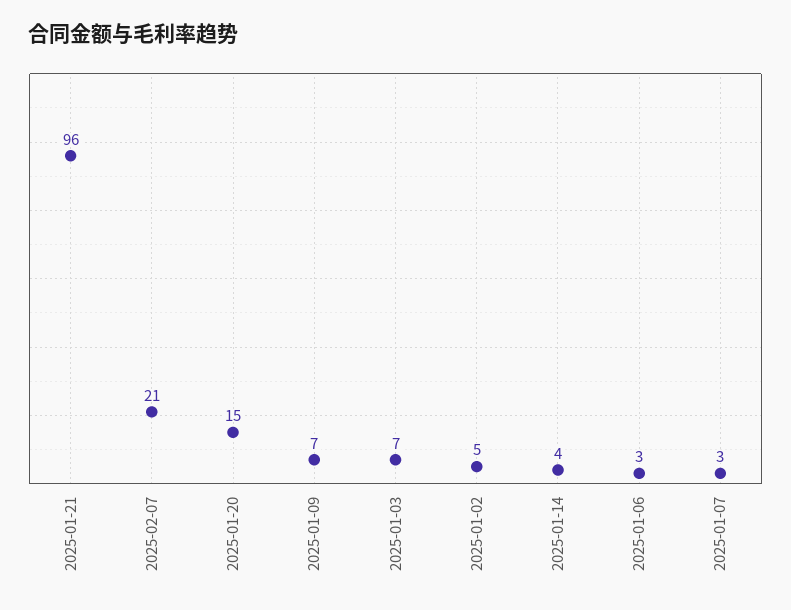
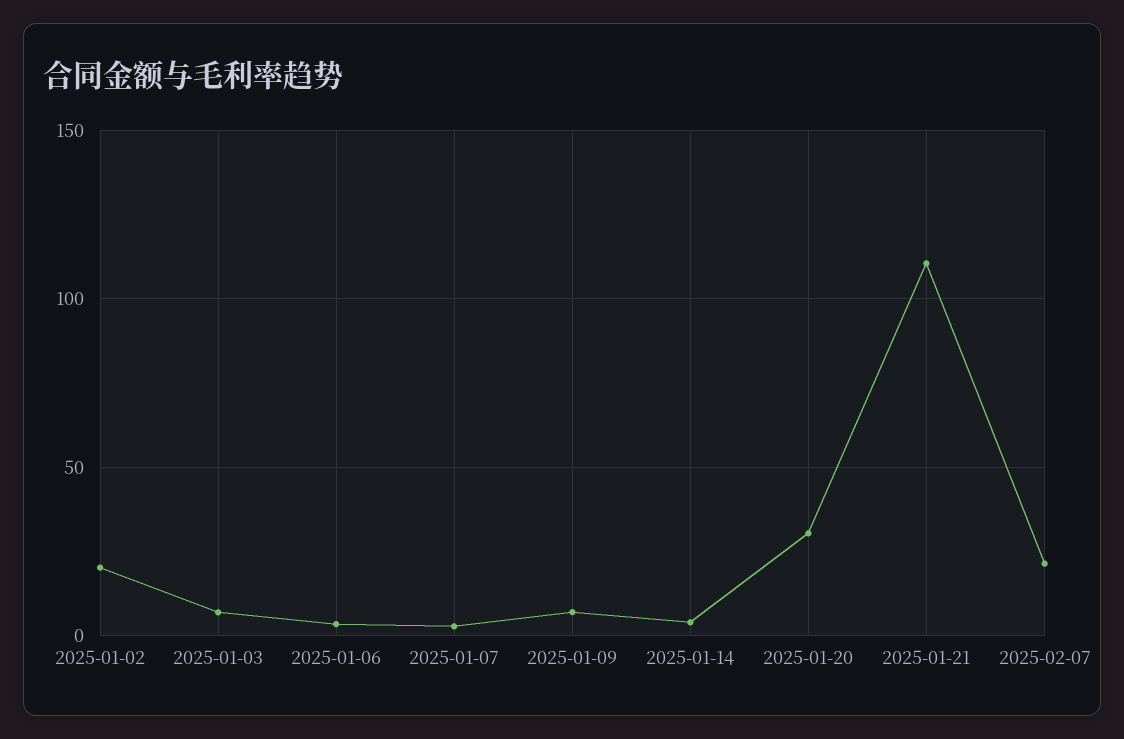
2025-01-21: 96 -> 110
2025-01-20: 15 -> 30
2025-01-02: 5 -> 20

